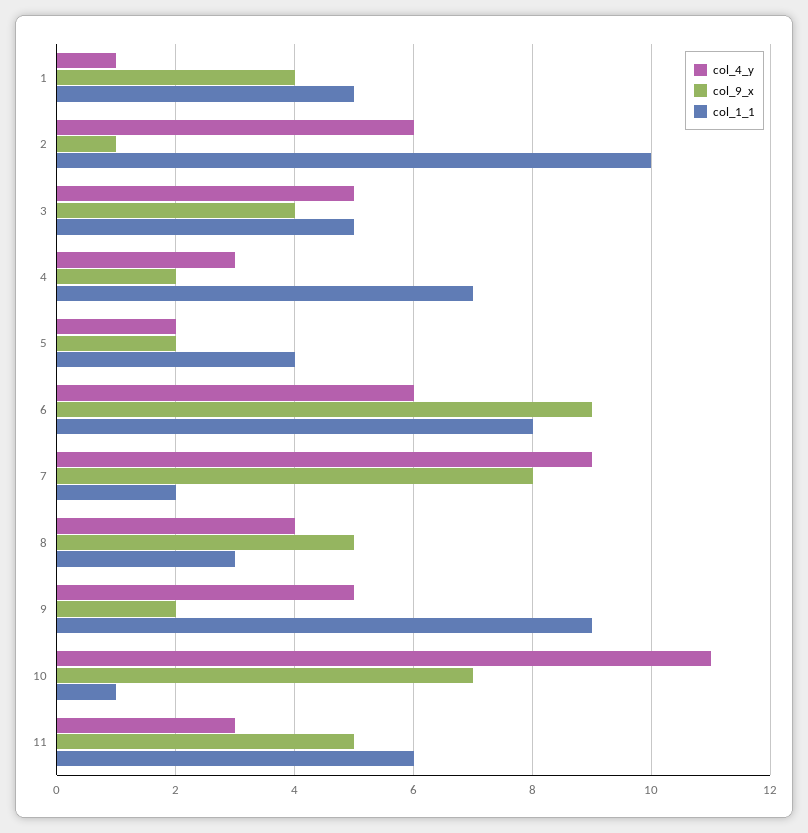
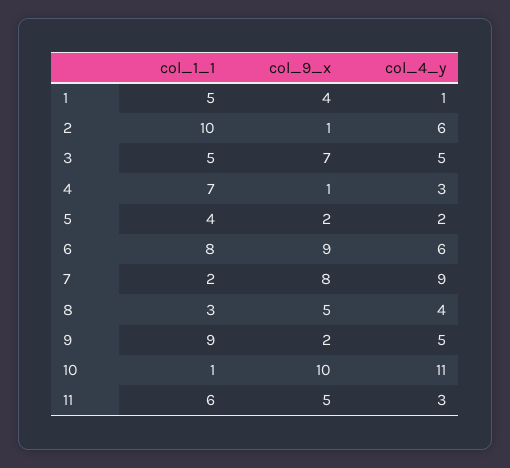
col_9_x, 3: 4 -> 7
col_9_x, 4: 2 -> 1
col_9_x, 10: 7 -> 10

